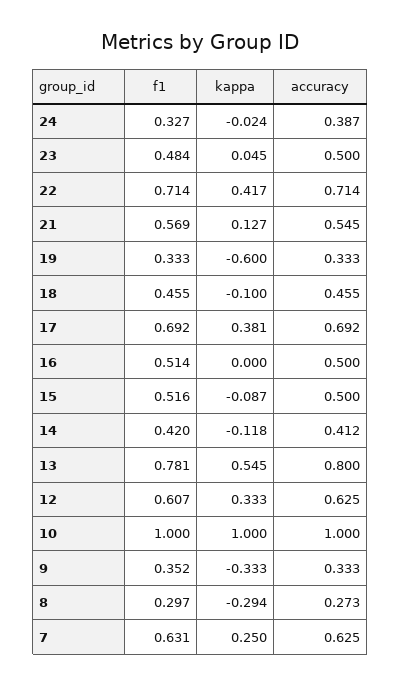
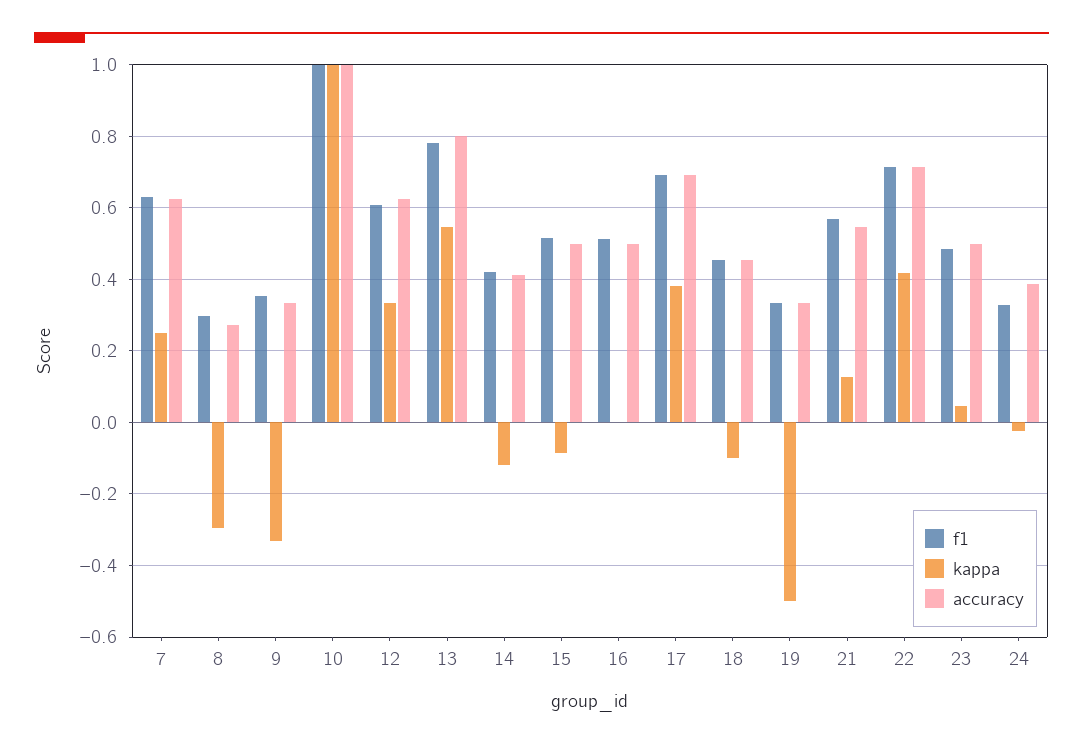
kappa, 19: -0.6 -> -0.5

